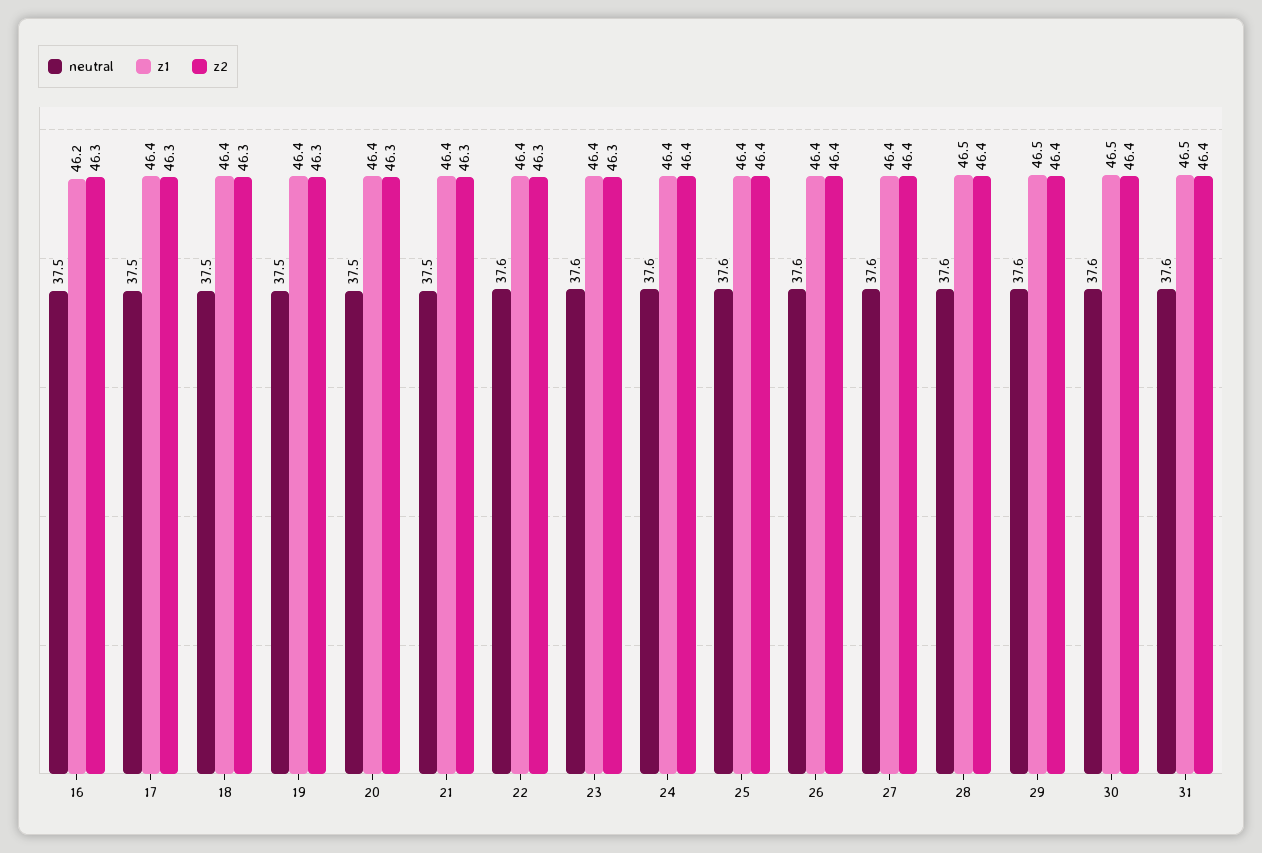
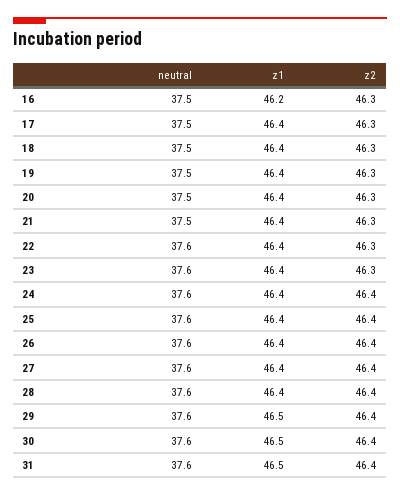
z1, 28: 46.5 -> 46.4

